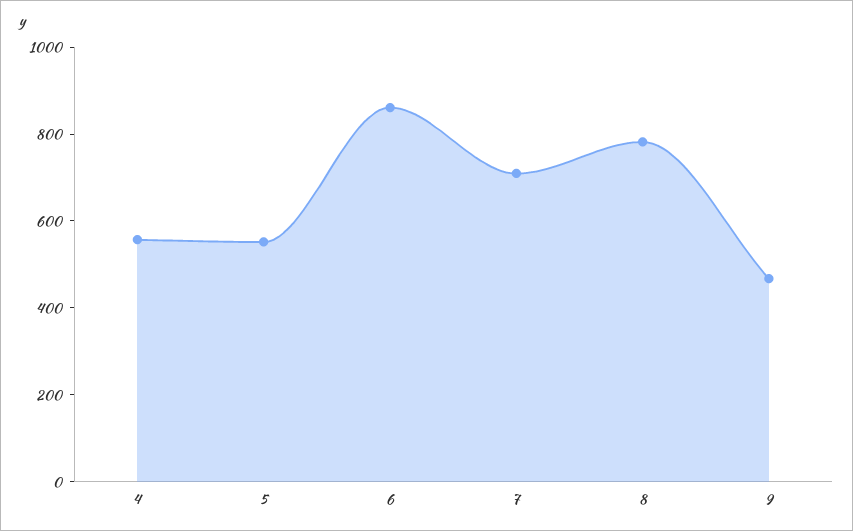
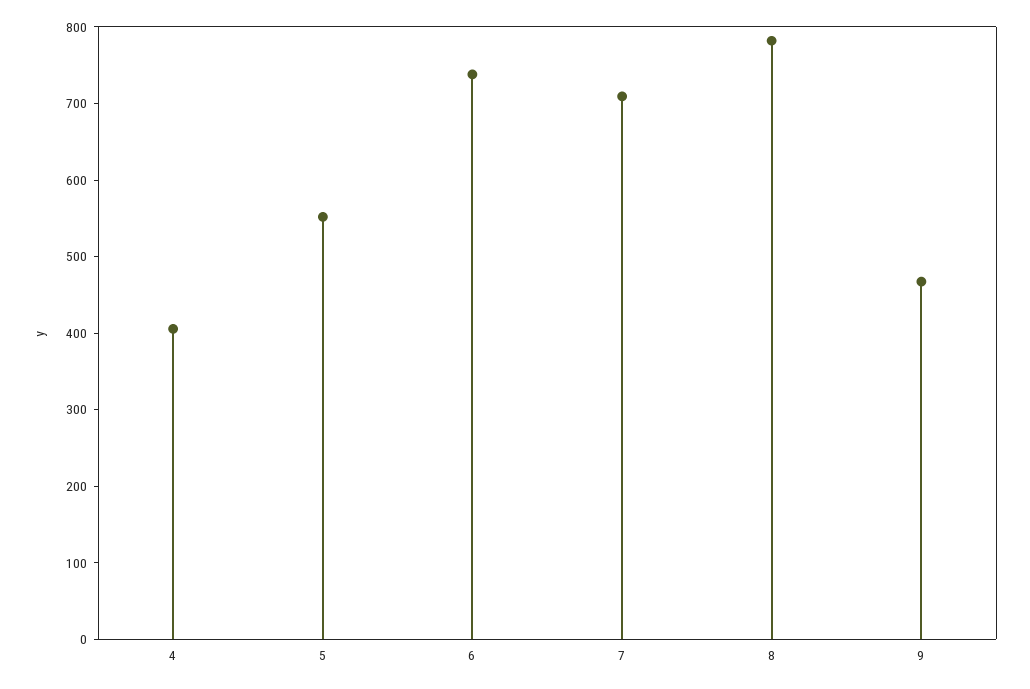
4: 550 -> 400
6: 850 -> 740

